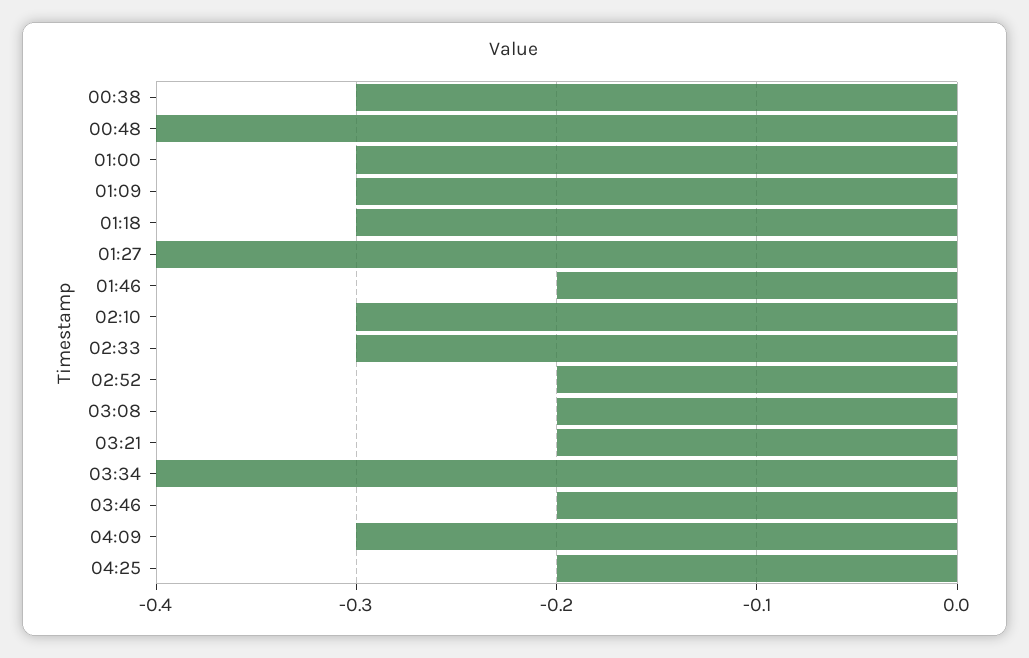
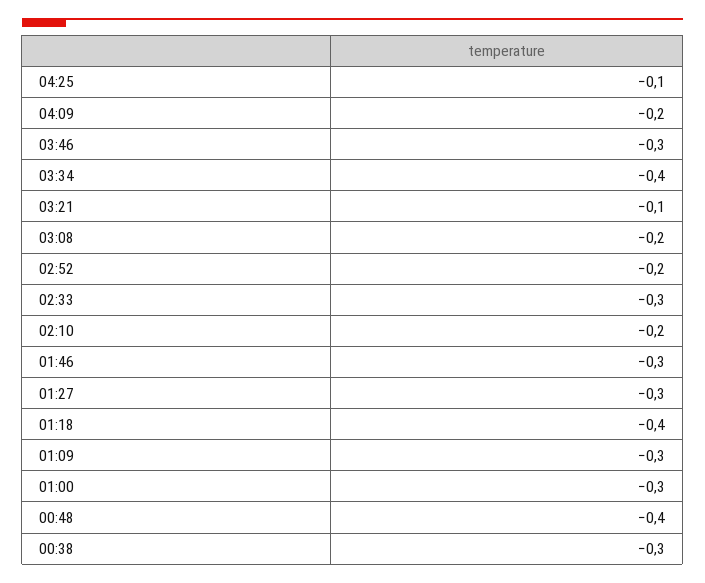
01:18: -0.3 -> -0.4
01:27: -0.4 -> -0.3
01:46: -0.2 -> -0.3
02:10: -0.3 -> -0.2
03:21: -0.2 -> -0.1
03:46: -0.2 -> -0.3
04:09: -0.3 -> -0.2
04:25: -0.2 -> -0.1

